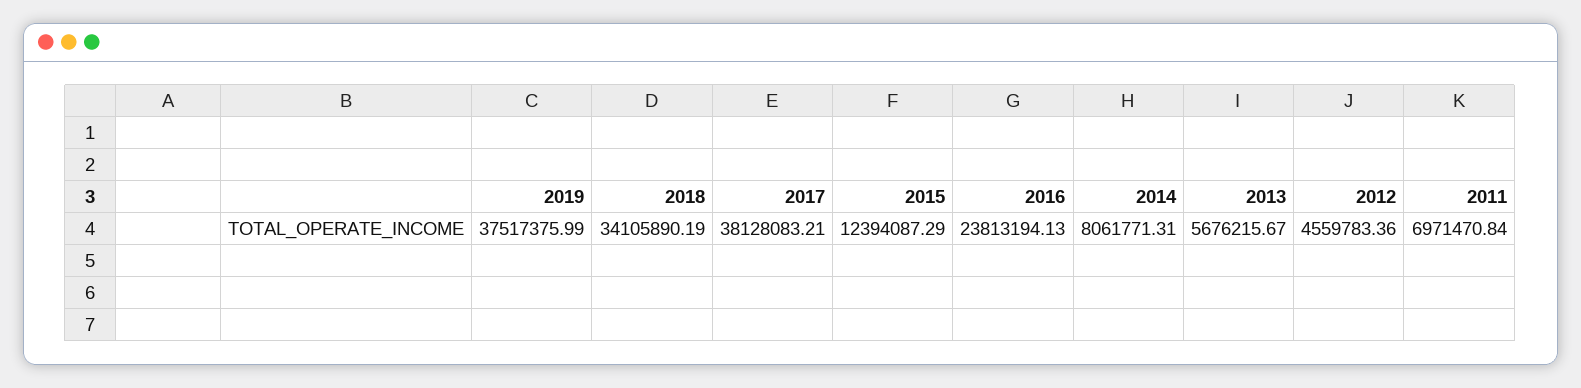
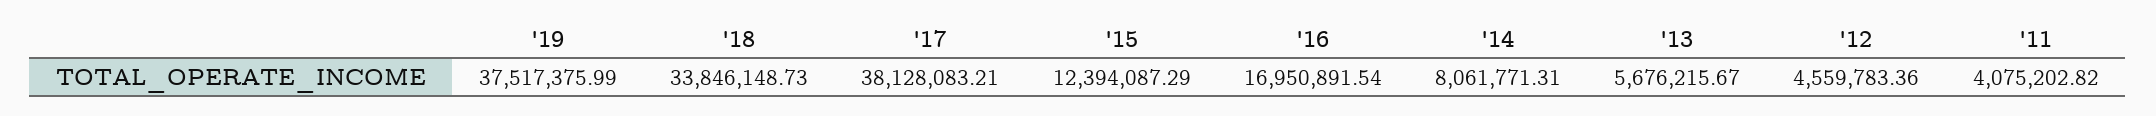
2018: 34105890.19 -> 33846148.73
2016: 23813194.13 -> 16950891.54
2011: 6971470.84 -> 4075202.82

